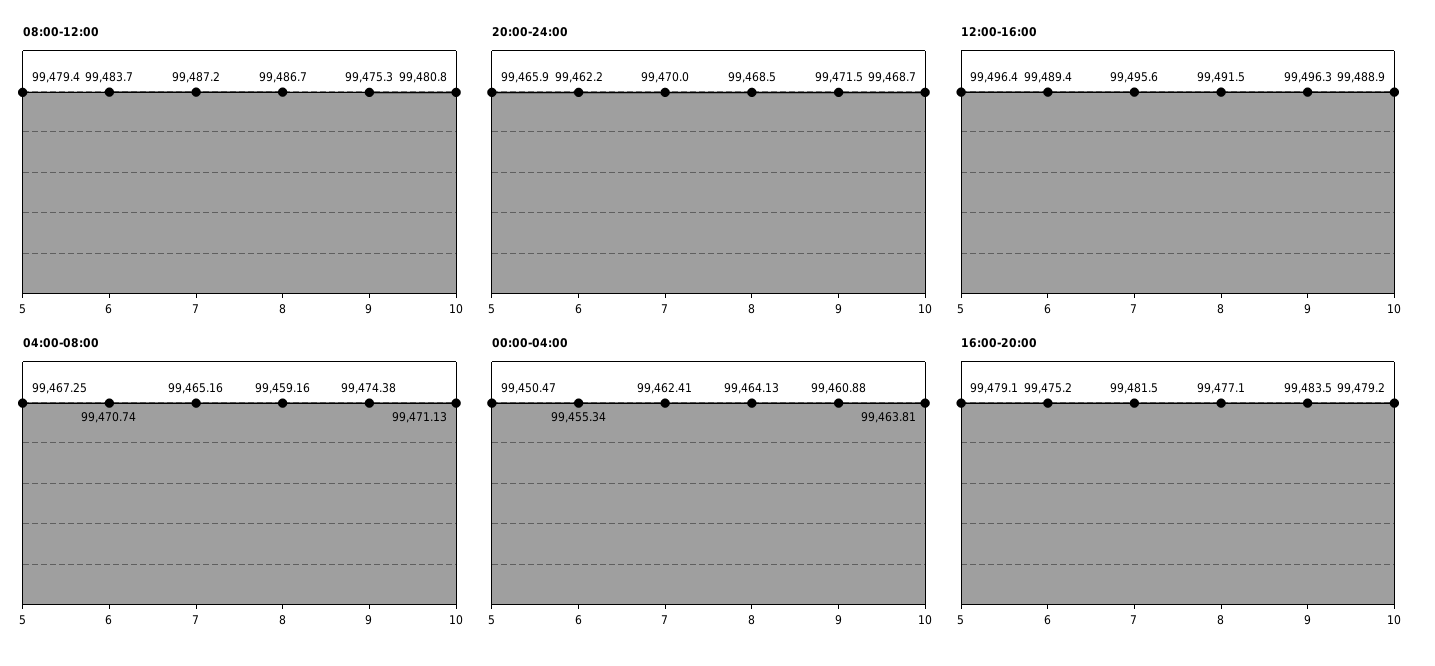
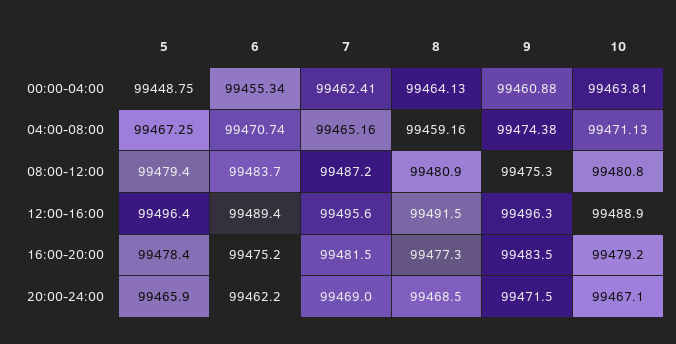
08:00-12:00, 8: 99486.7 -> 99480.9
20:00-24:00, 7: 99470 -> 99469
20:00-24:00, 10: 99468.7 -> 99467.1
00:00-04:00, 5: 99450.47 -> 99448.75
16:00-20:00, 5: 99479.1 -> 99478.4
16:00-20:00, 8: 99477.1 -> 99477.3

